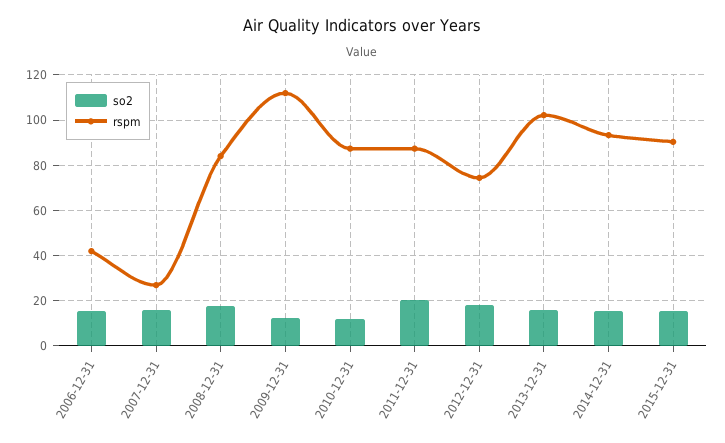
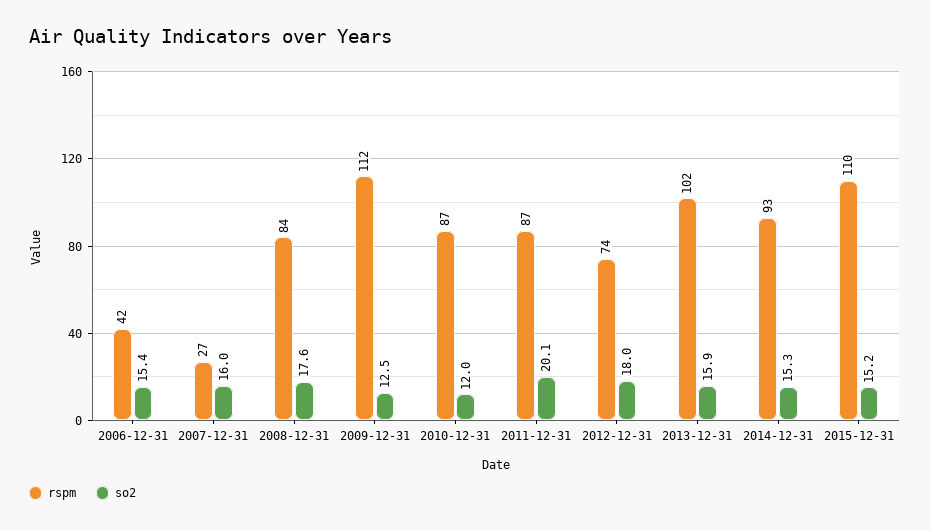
rspm, 2015-12-31: 90 -> 110

